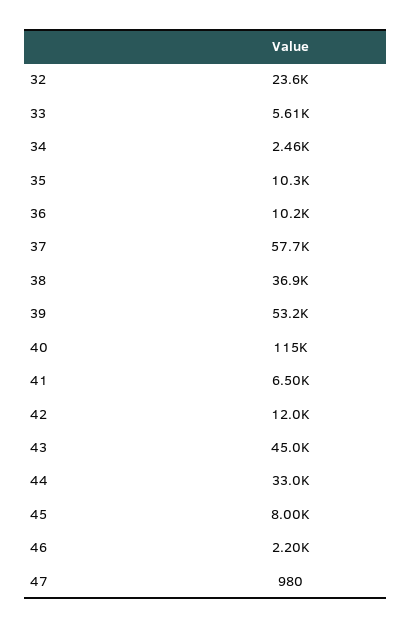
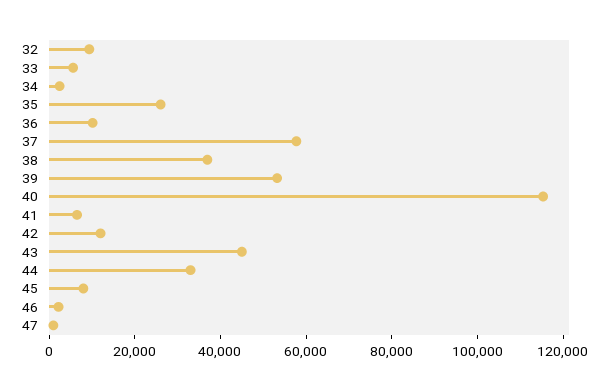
32: 23600 -> 10000
35: 10300 -> 25000

